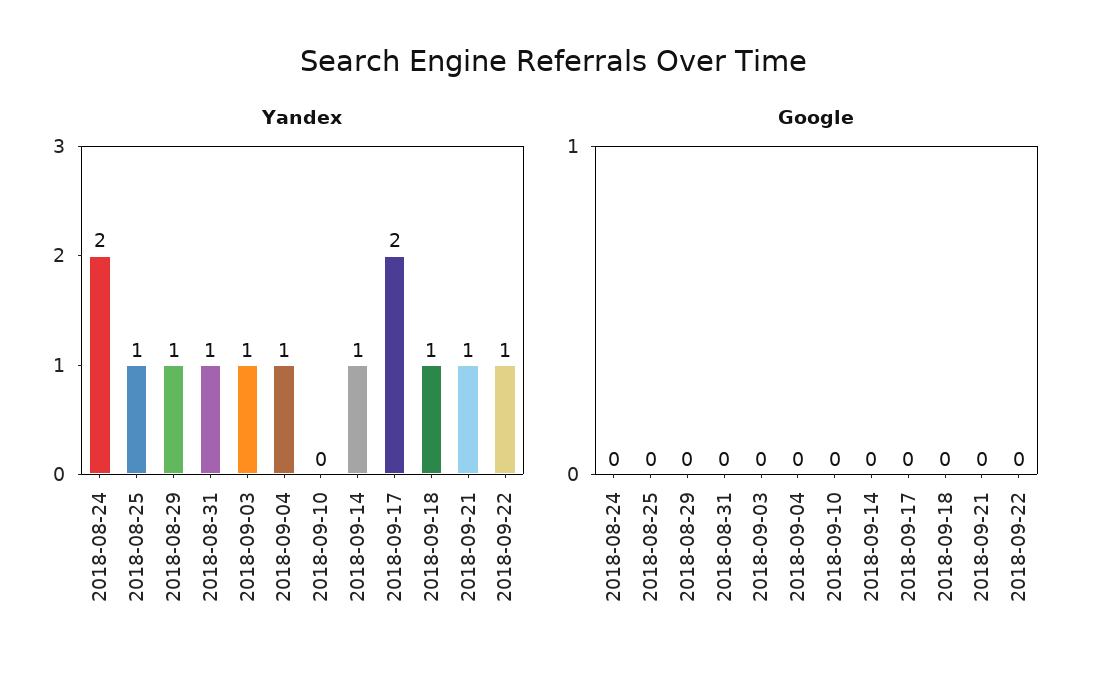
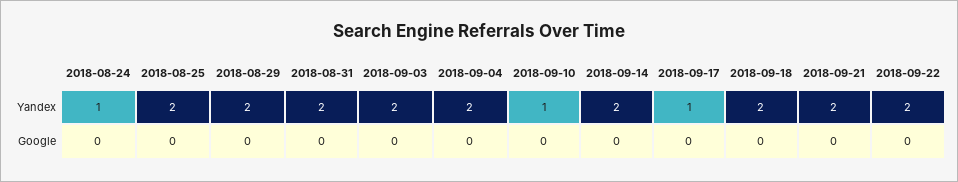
Yandex, 2018-08-24: 2 -> 1
Yandex, 2018-08-25: 1 -> 2
Yandex, 2018-08-29: 1 -> 2
Yandex, 2018-08-31: 1 -> 2
Yandex, 2018-09-03: 1 -> 2
Yandex, 2018-09-04: 1 -> 2
Yandex, 2018-09-10: 0 -> 1
Yandex, 2018-09-14: 1 -> 2
Yandex, 2018-09-17: 2 -> 1
Yandex, 2018-09-18: 1 -> 2
Yandex, 2018-09-21: 1 -> 2
Yandex, 2018-09-22: 1 -> 2

